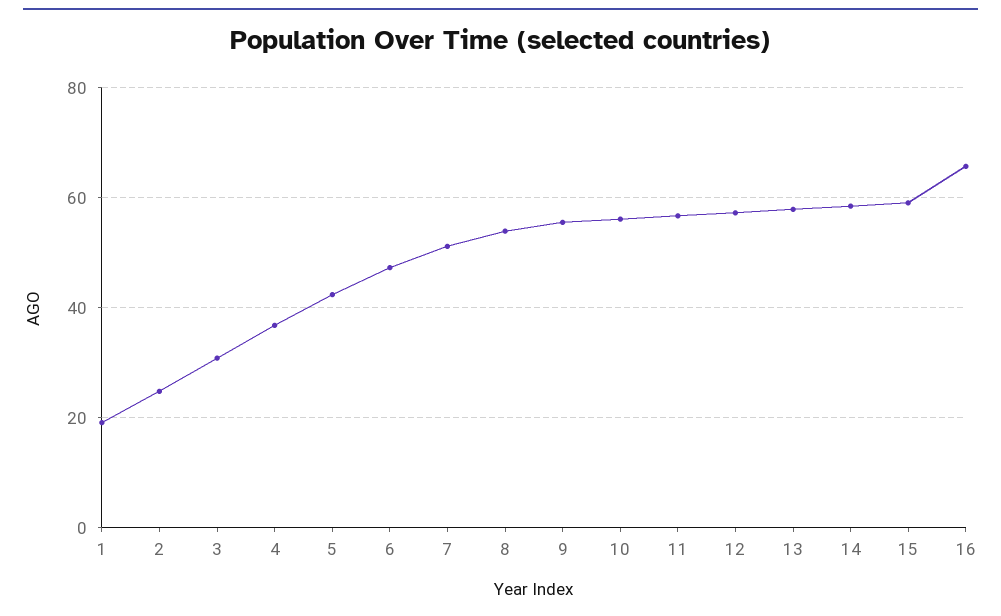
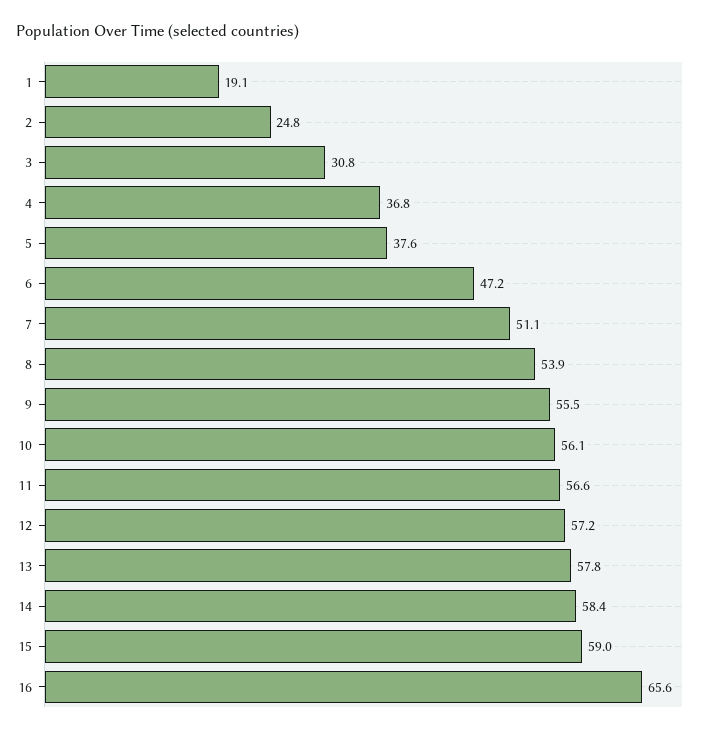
5: 42 -> 37.6

